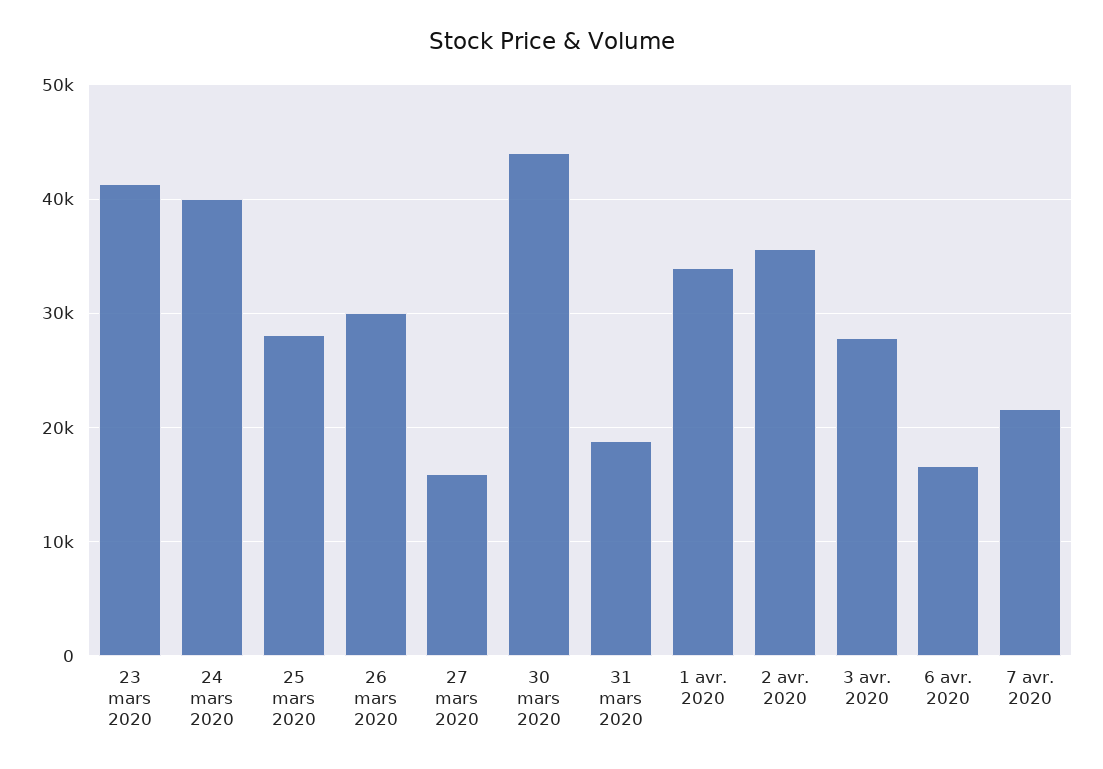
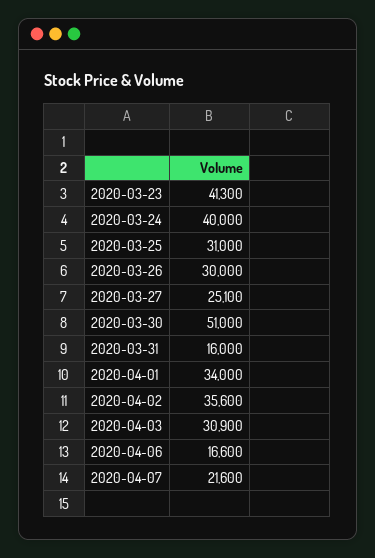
25 mars 2020: 28000 -> 31000
27 mars 2020: 16000 -> 25100
30 mars 2020: 44000 -> 51000
31 mars 2020: 19000 -> 16000
3 avr. 2020: 28000 -> 30900

